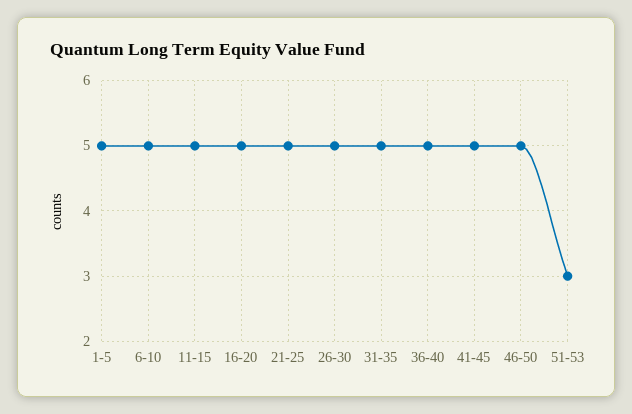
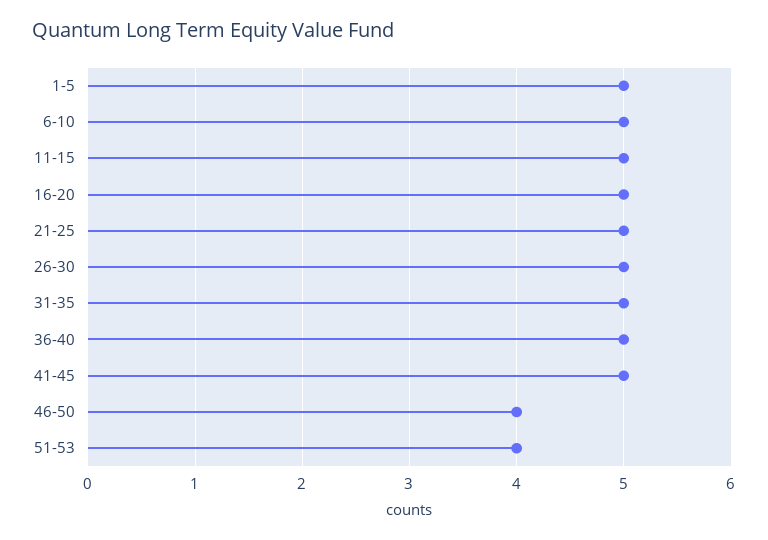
46-50: 5 -> 4
51-53: 3 -> 4

